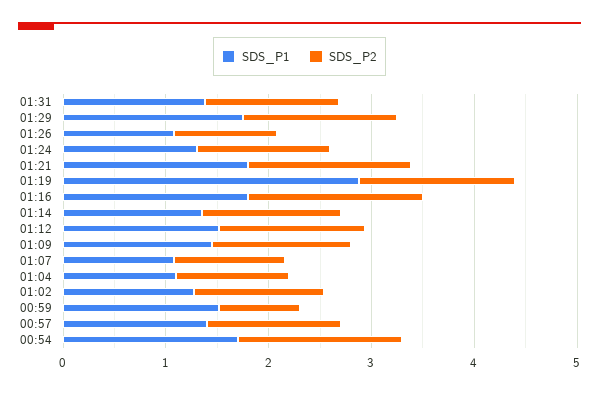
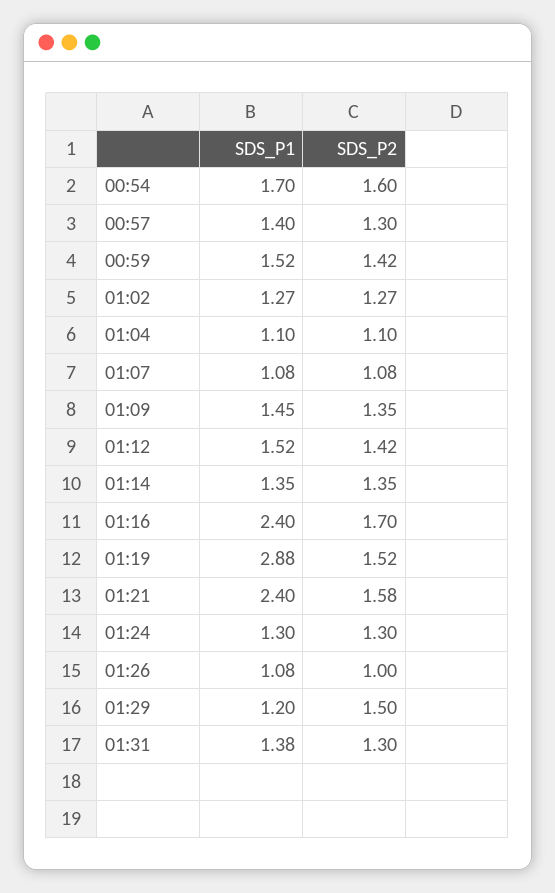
SDS_P1, 01:29: 1.8 -> 1.2
SDS_P1, 01:21: 1.8 -> 2.4
SDS_P1, 01:16: 1.8 -> 2.4
SDS_P2, 00:59: 0.8 -> 1.42

